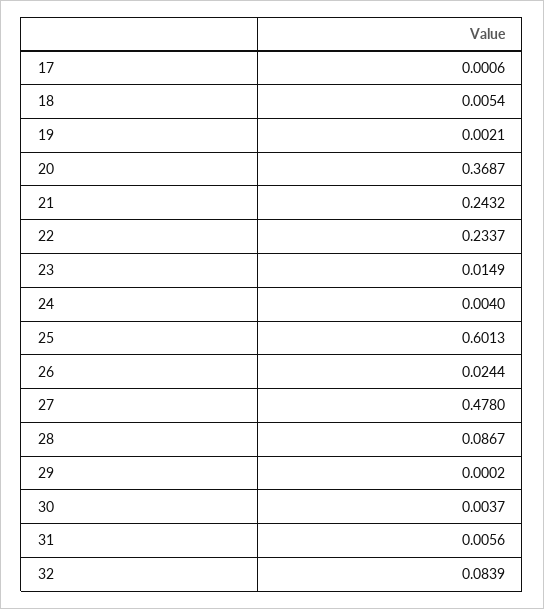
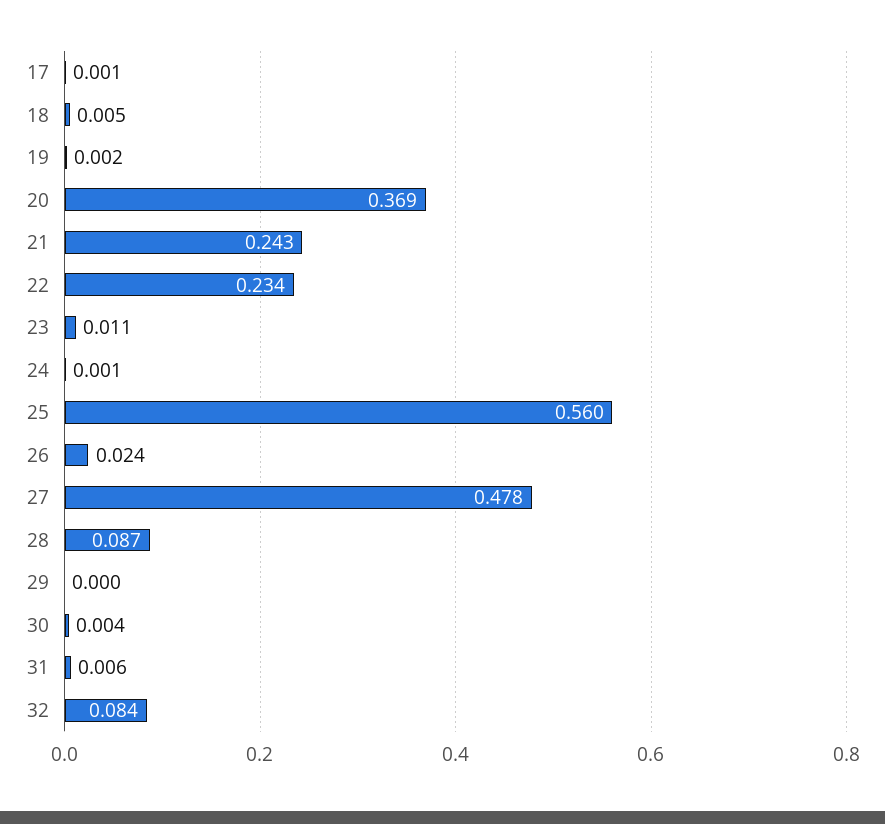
23: 0.0149 -> 0.011
24: 0.004 -> 0.001
25: 0.6013 -> 0.56

